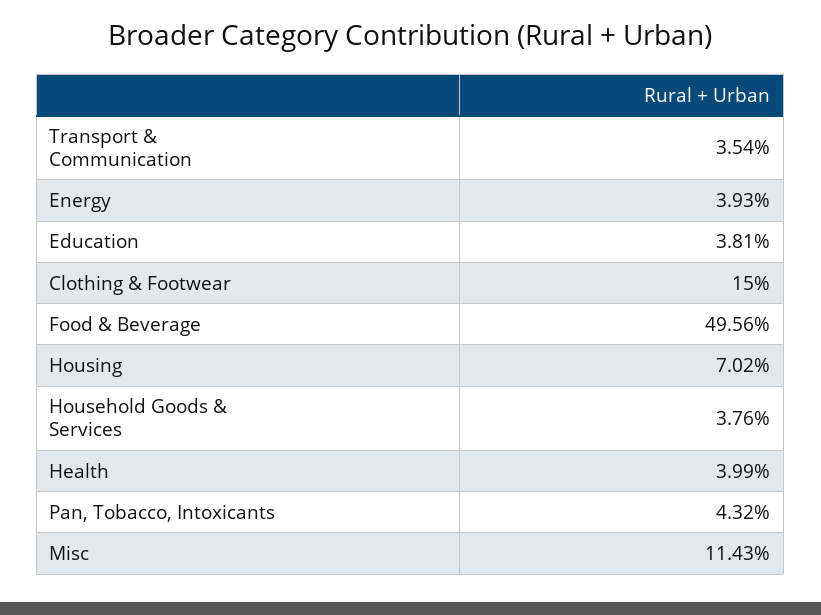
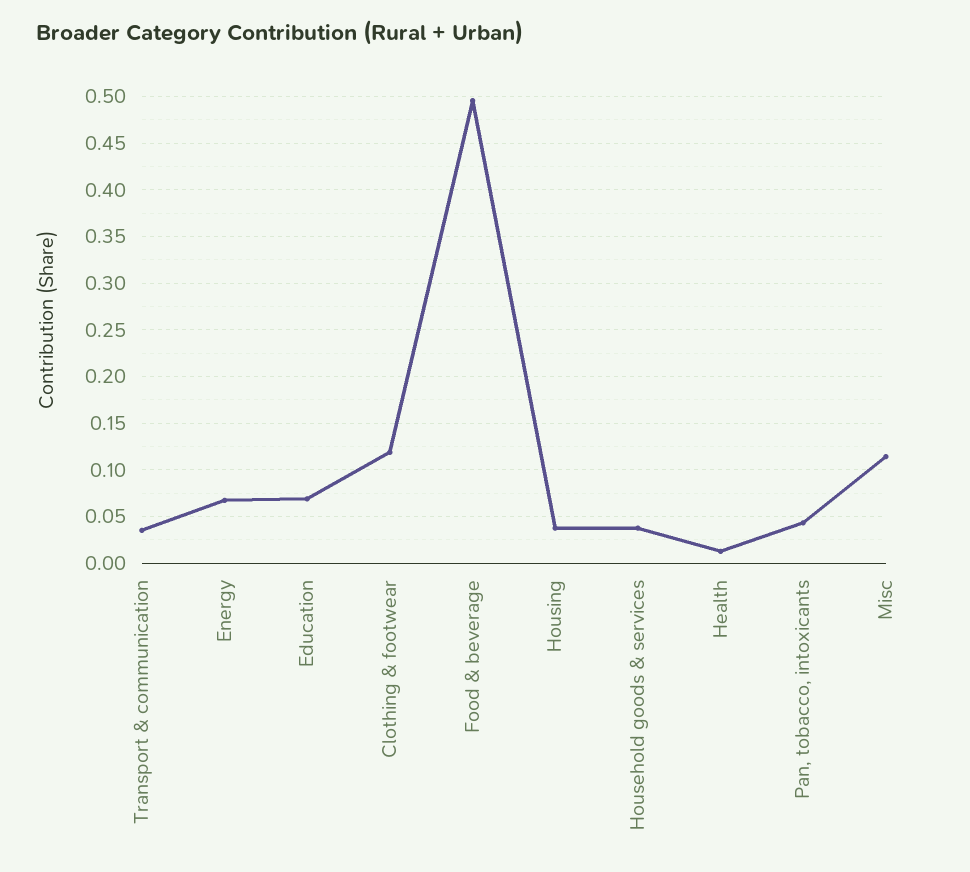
Energy: 0.0393 -> 0.07
Education: 0.0381 -> 0.07
Clothing & Footwear: 0.15 -> 0.12
Housing: 0.0702 -> 0.04
Health: 0.0399 -> 0.01

